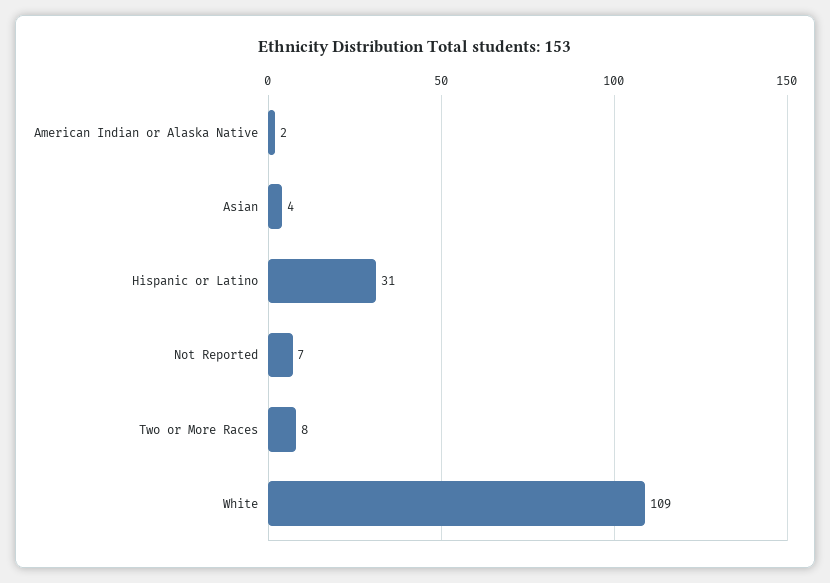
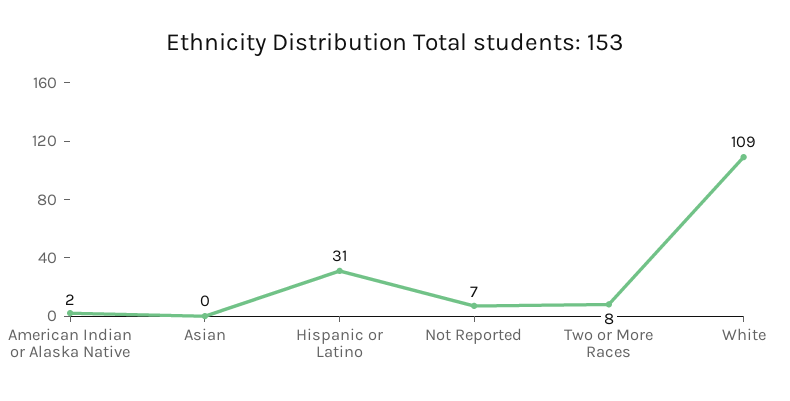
Asian: 4 -> 0

